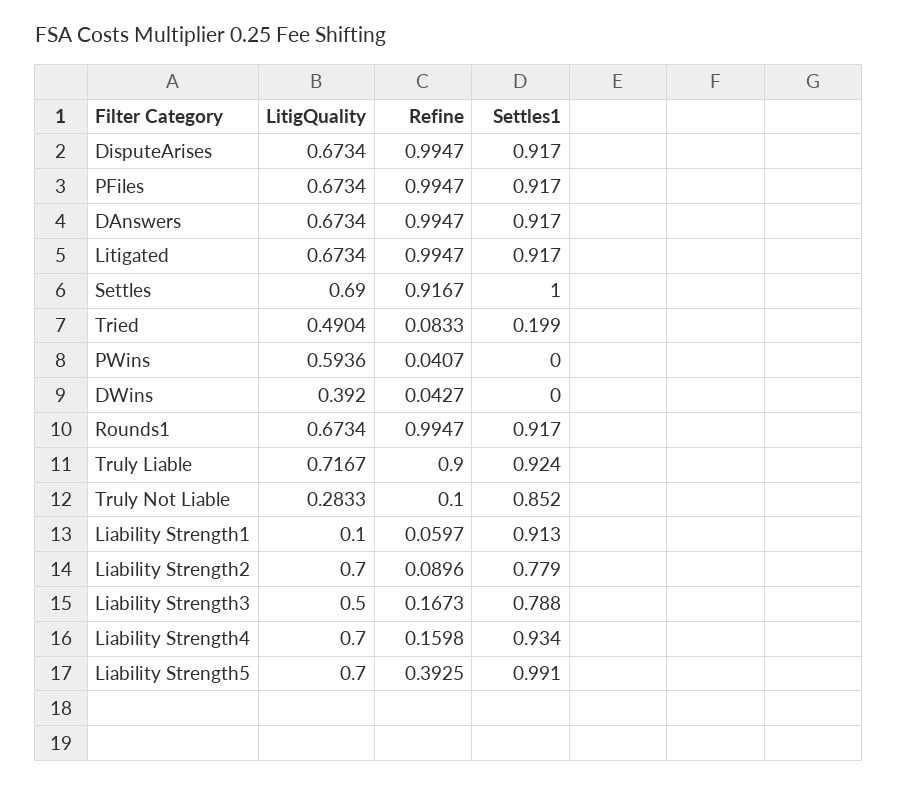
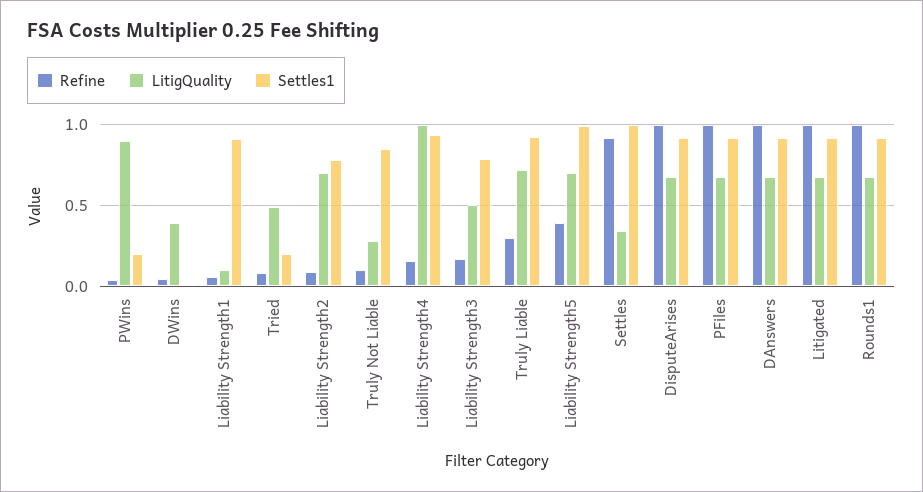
LitigQuality, Settles: 0.69 -> 0.35
LitigQuality, PWins: 0.5936 -> 0.9
Settles1, PWins: 0 -> 0.2
Refine, Truly Liable: 0.9 -> 0.3
LitigQuality, Liability Strength4: 0.7 -> 1

